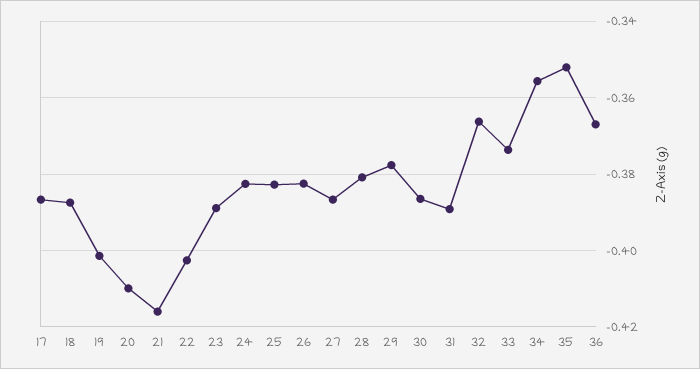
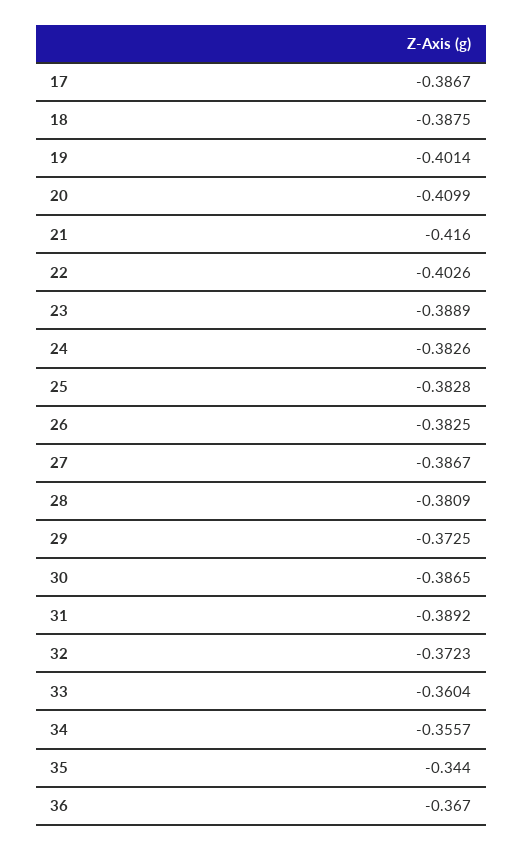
29: -0.378 -> -0.3725
32: -0.366 -> -0.3723
33: -0.374 -> -0.3604
35: -0.352 -> -0.344

